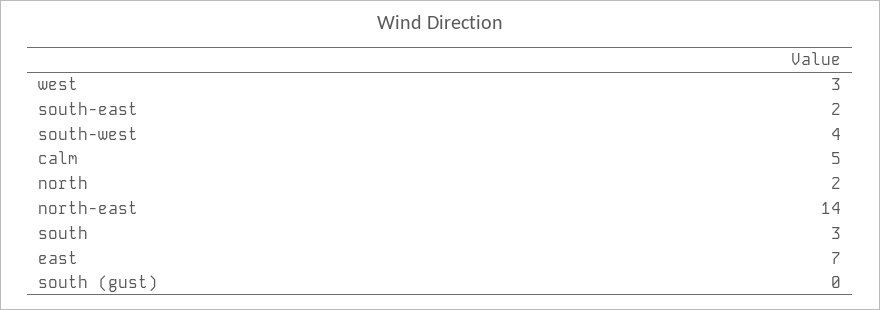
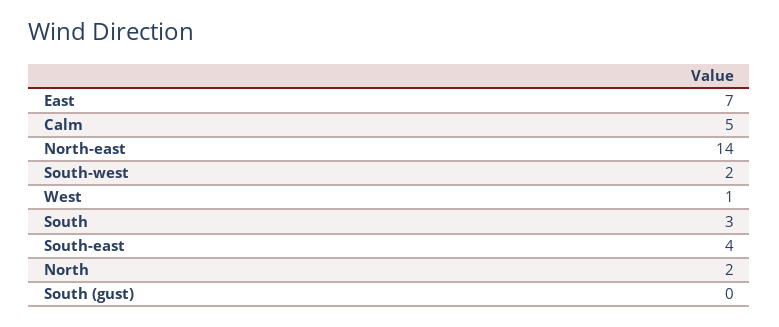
west: 3 -> 1
south-east: 2 -> 4
south-west: 4 -> 2

